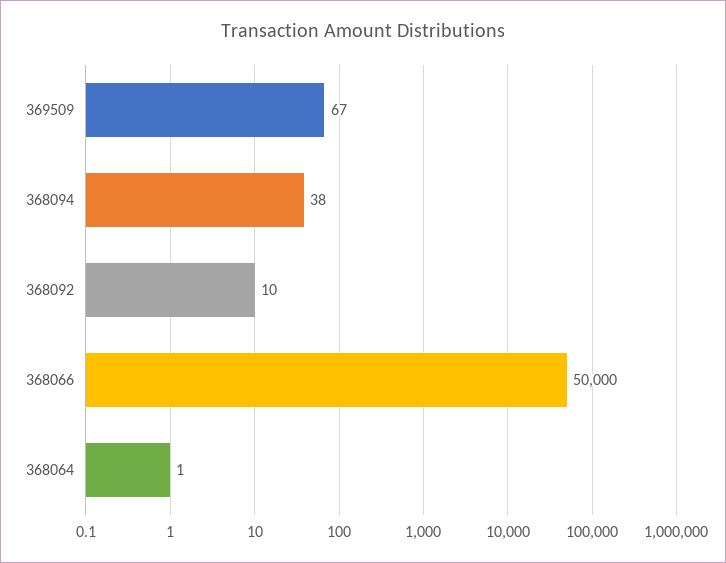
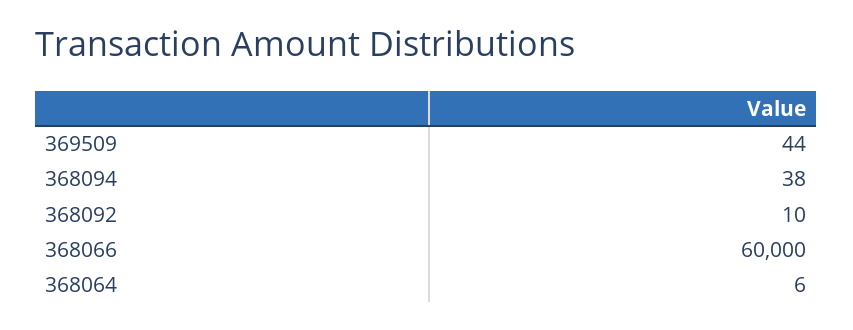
369509: 67 -> 44
368066: 50000 -> 60000
368064: 1 -> 6

